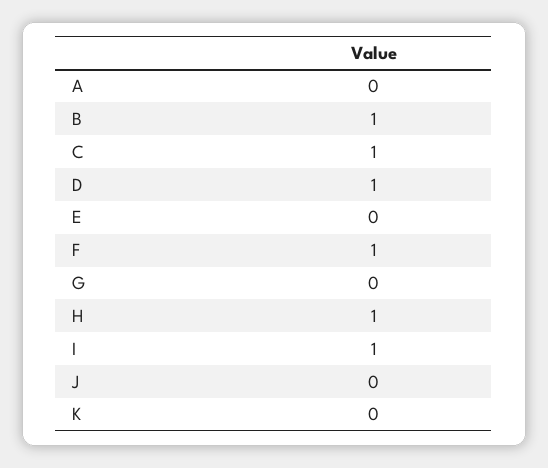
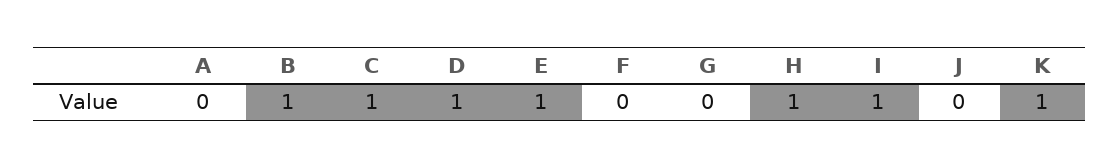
E: 0 -> 1
F: 1 -> 0
K: 0 -> 1

